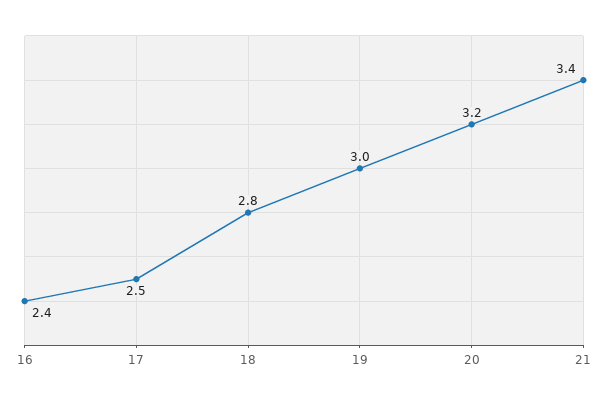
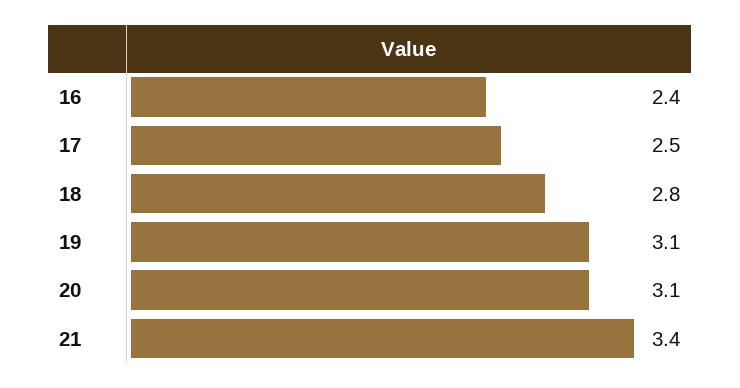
19: 3 -> 3.1
20: 3.2 -> 3.1

